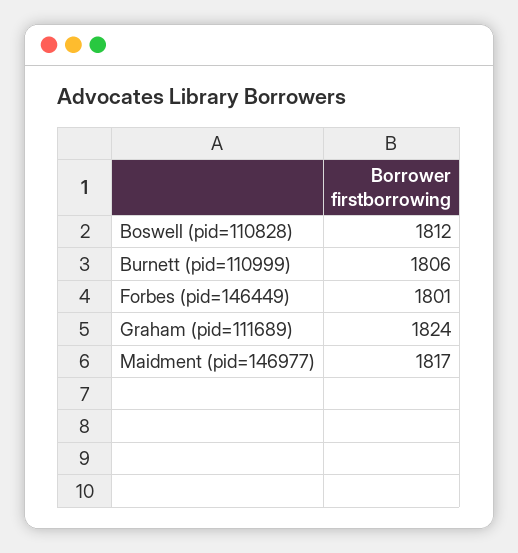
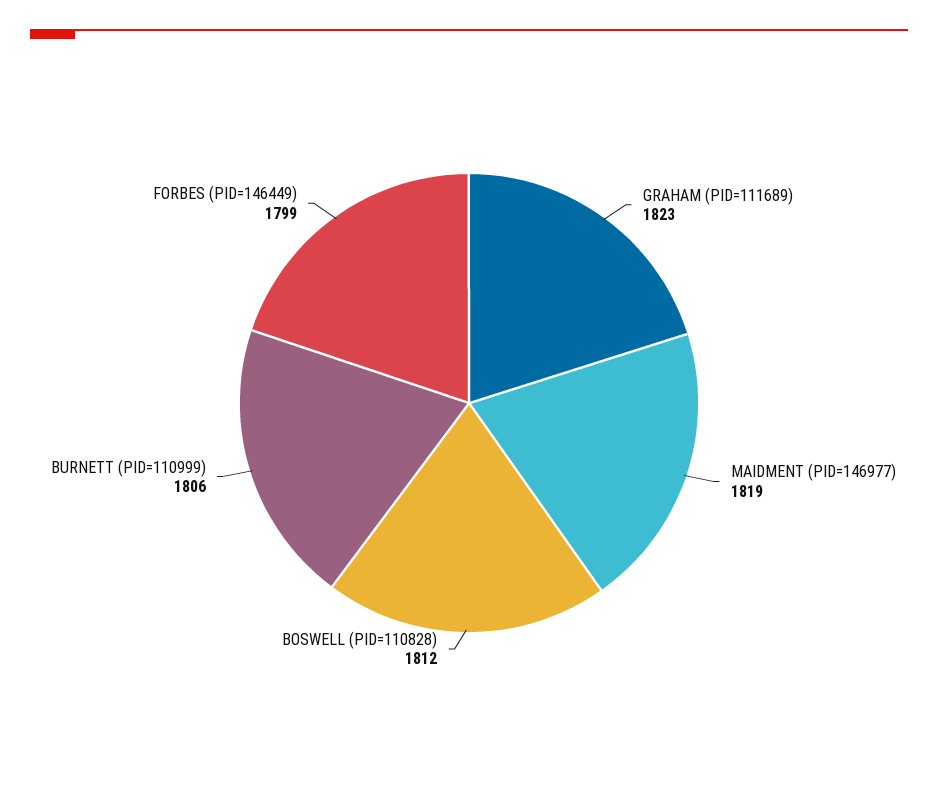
Forbes (pid=146449): 1801 -> 1799
Graham (pid=111689): 1824 -> 1823
Maidment (pid=146977): 1817 -> 1819

